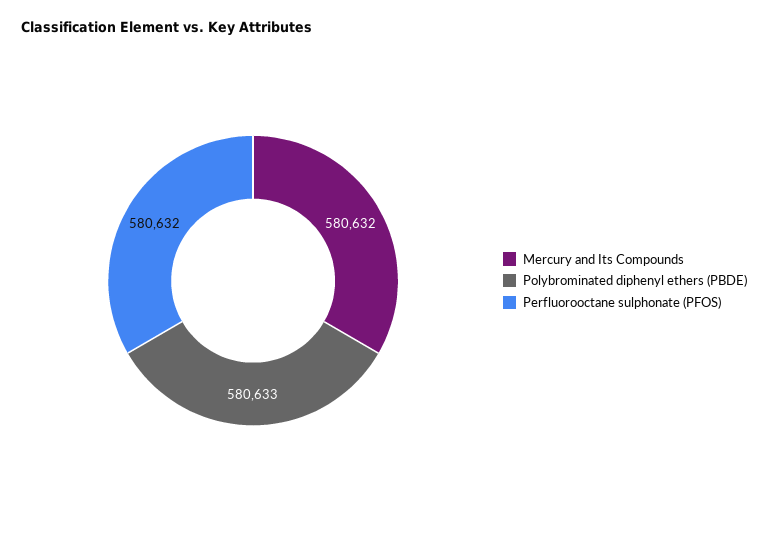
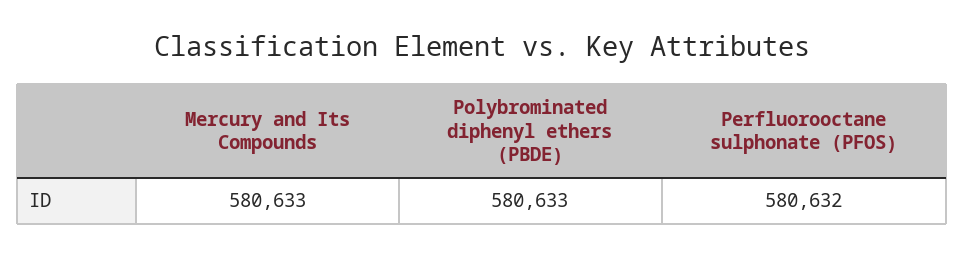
Mercury and Its Compounds: 580632 -> 580633

